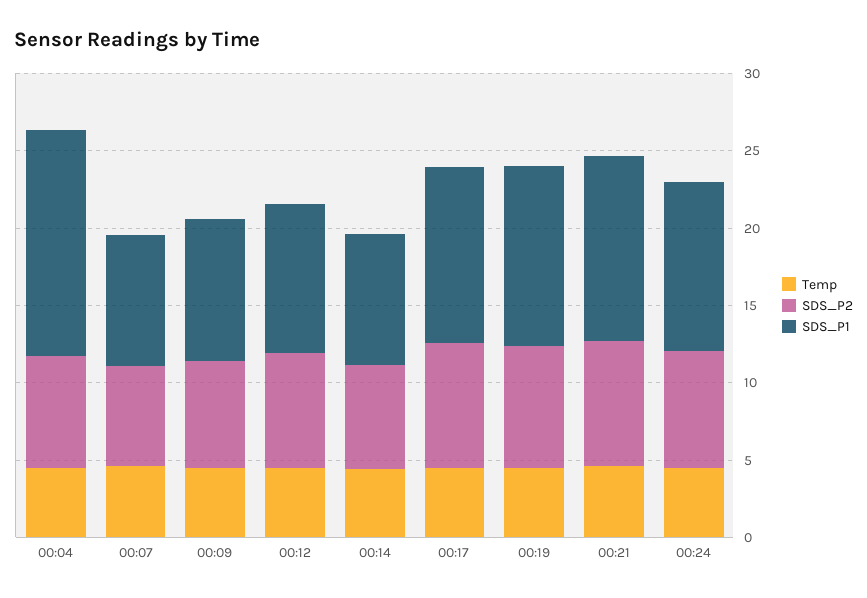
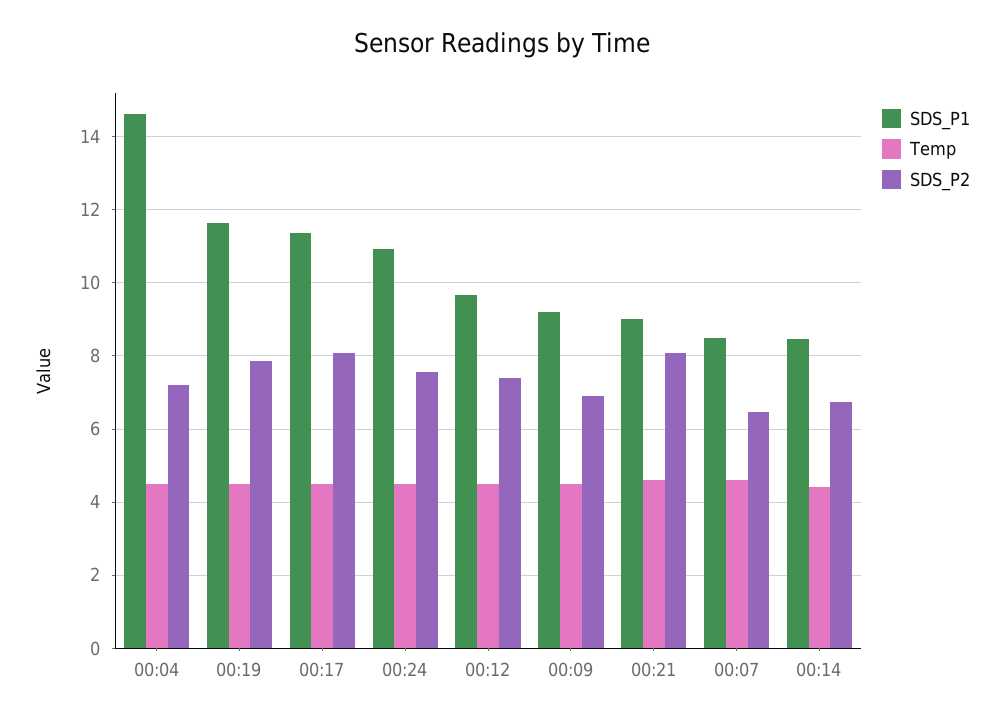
SDS_P1, 00:21: 12 -> 9

